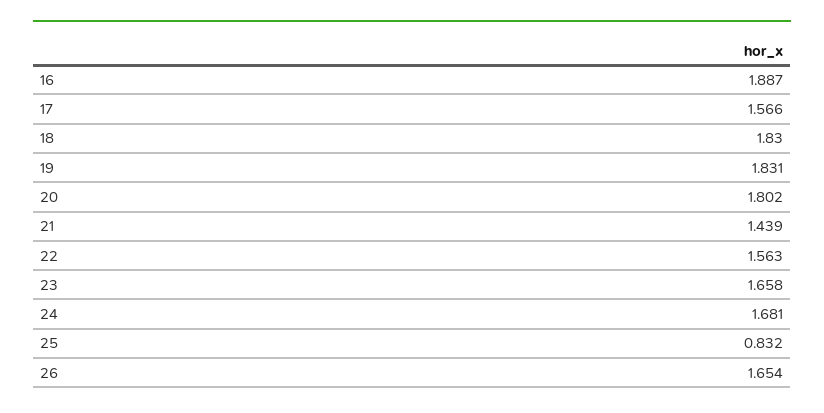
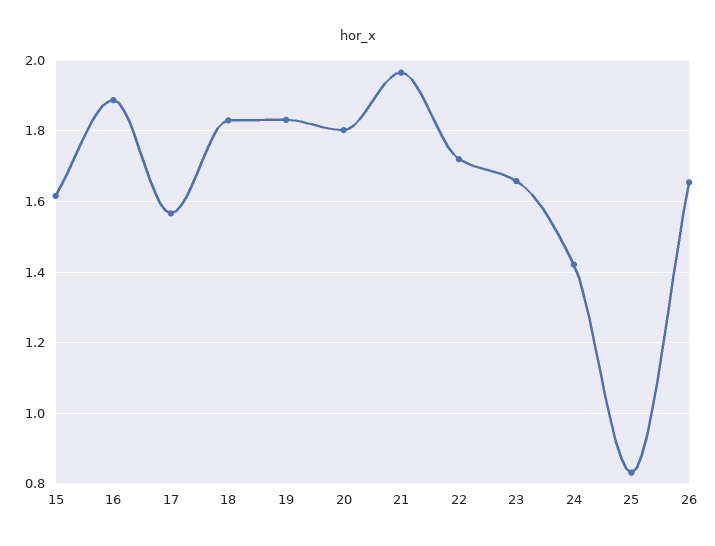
21: 1.439 -> 1.96
22: 1.563 -> 1.72
24: 1.681 -> 1.42
15: none -> 1.62

